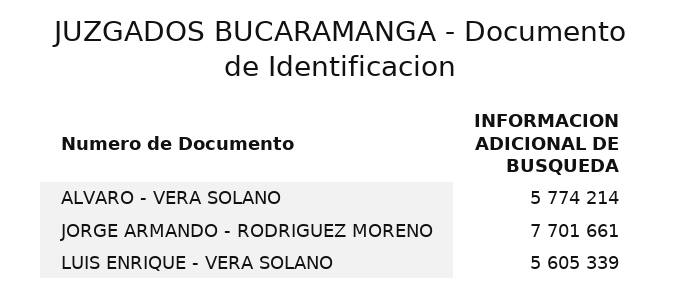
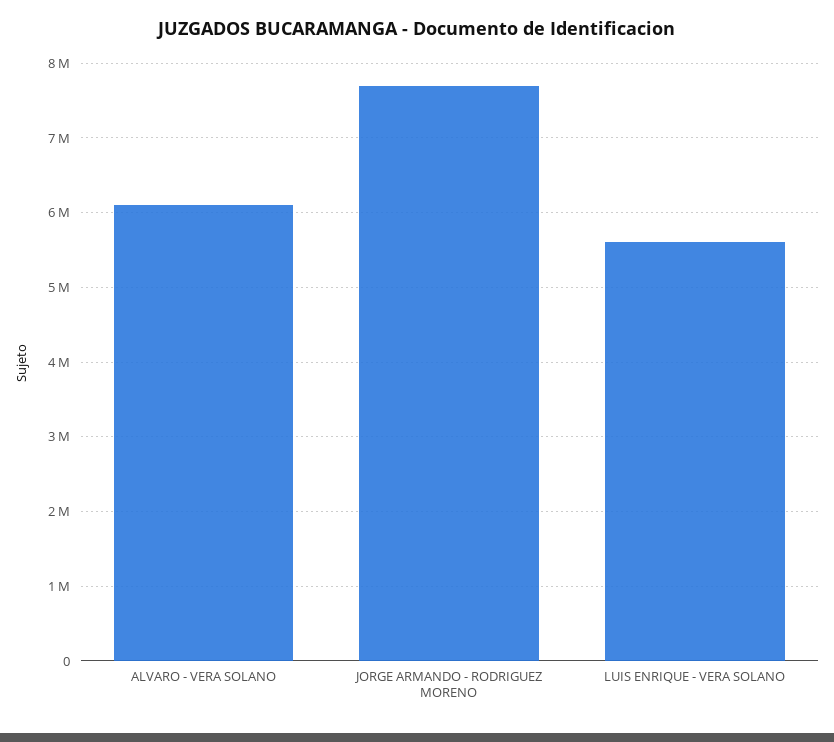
ALVARO - VERA SOLANO: 5774214 -> 6100000

